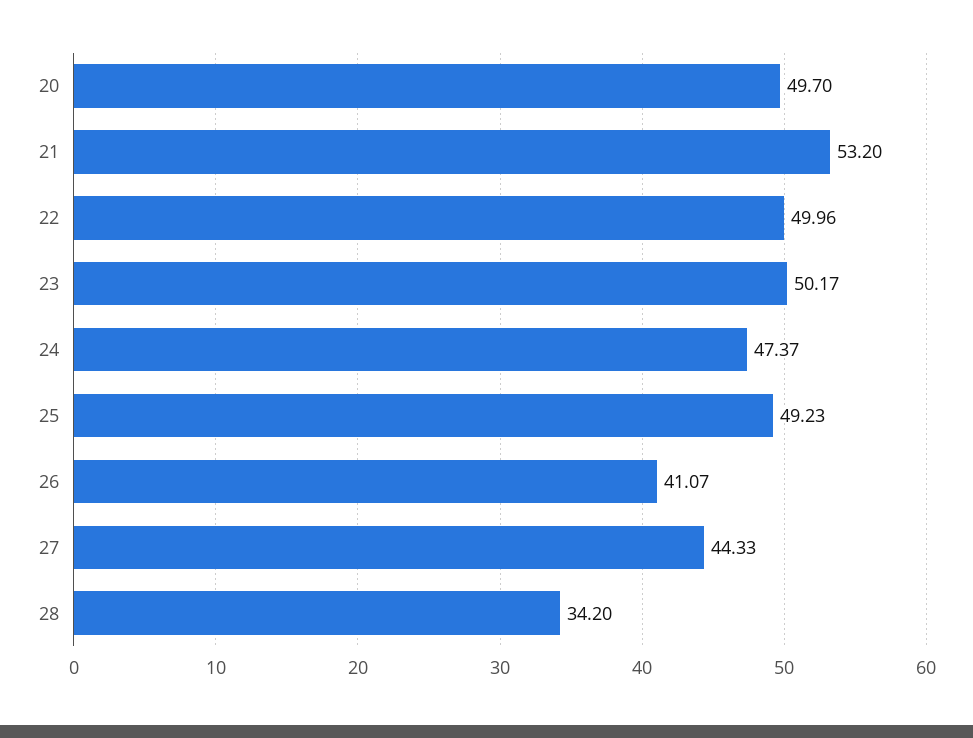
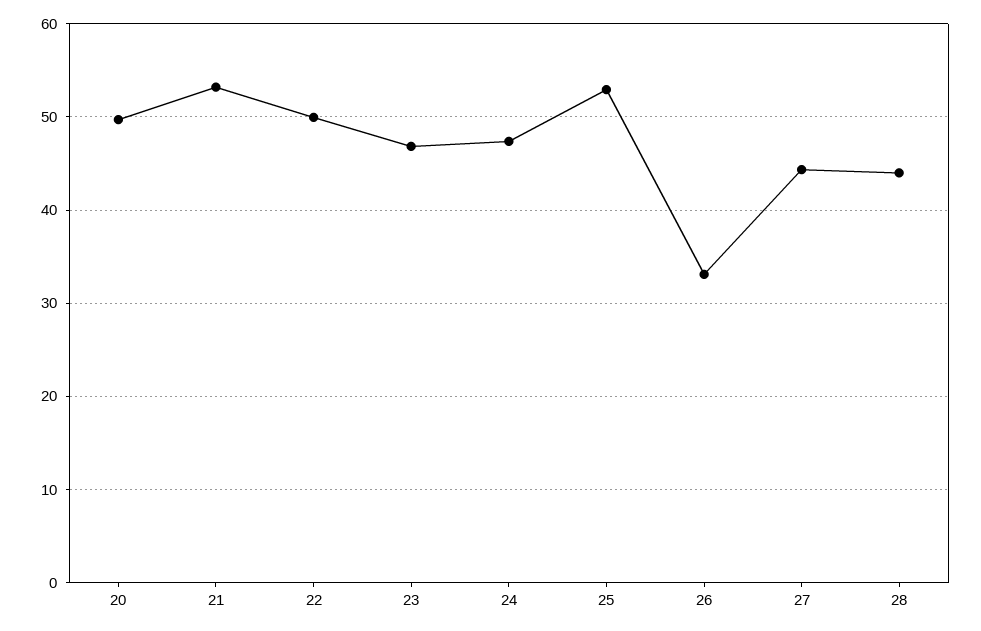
23: 50.17 -> 47
25: 49.23 -> 53
26: 41.07 -> 33
28: 34.2 -> 44

